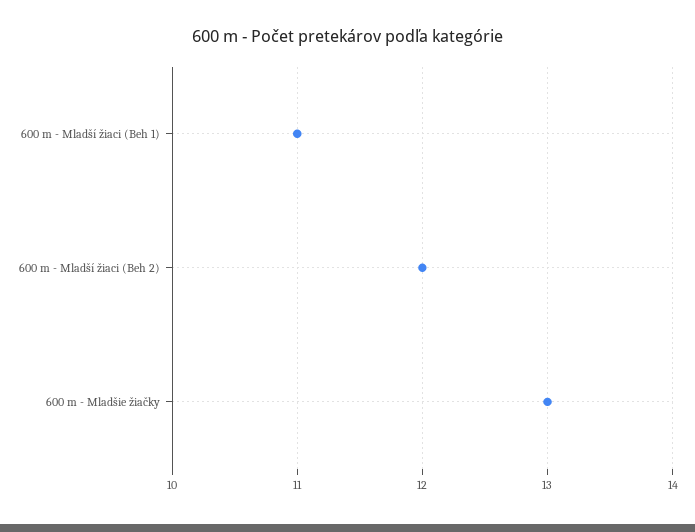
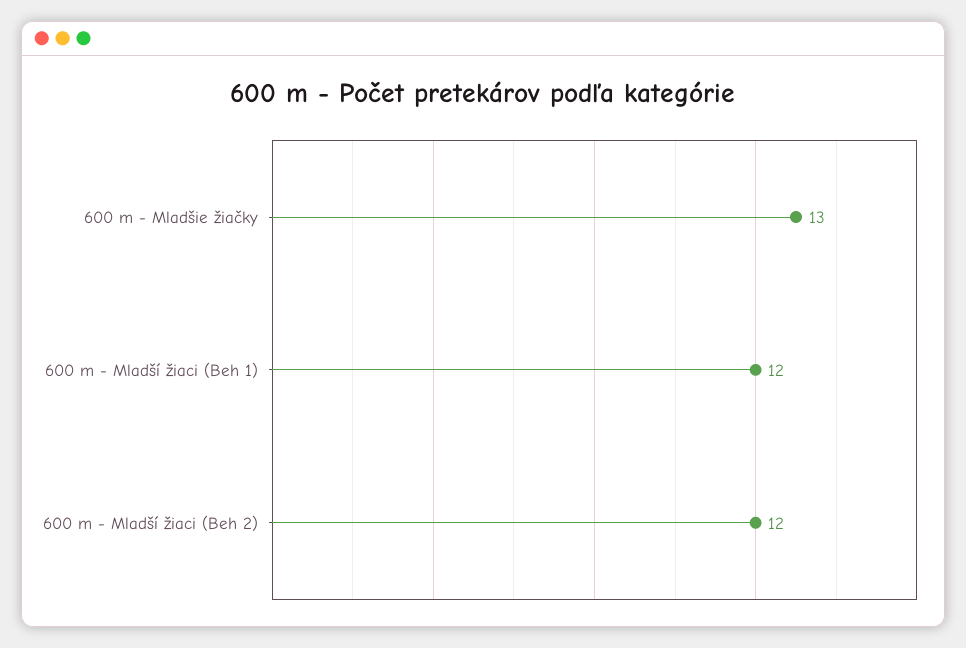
600 m - Mladší žiaci (Beh 1): 11 -> 12

